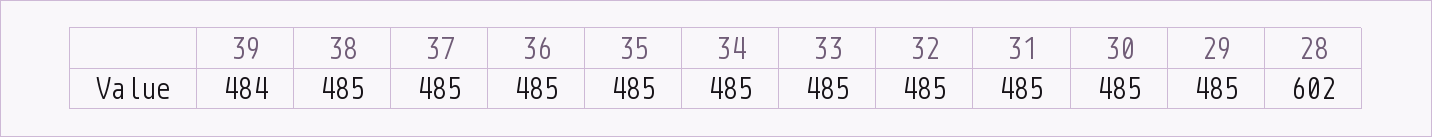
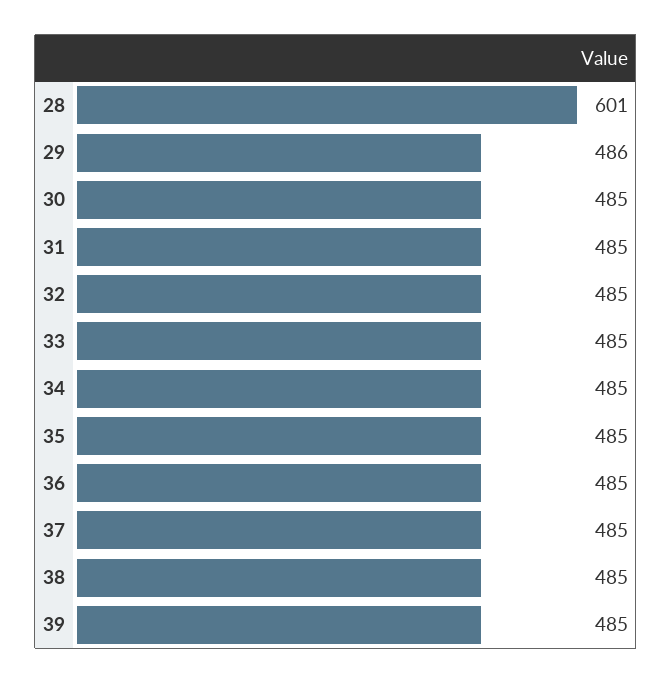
39: 484 -> 485
29: 485 -> 486
28: 602 -> 601

